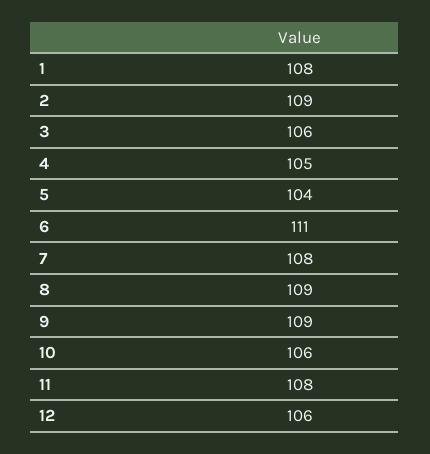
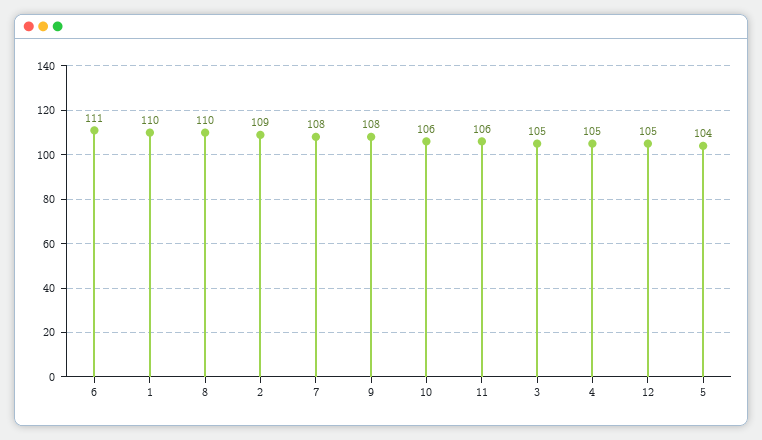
1: 108 -> 110
3: 106 -> 105
8: 109 -> 110
9: 109 -> 108
11: 108 -> 106
12: 106 -> 105

